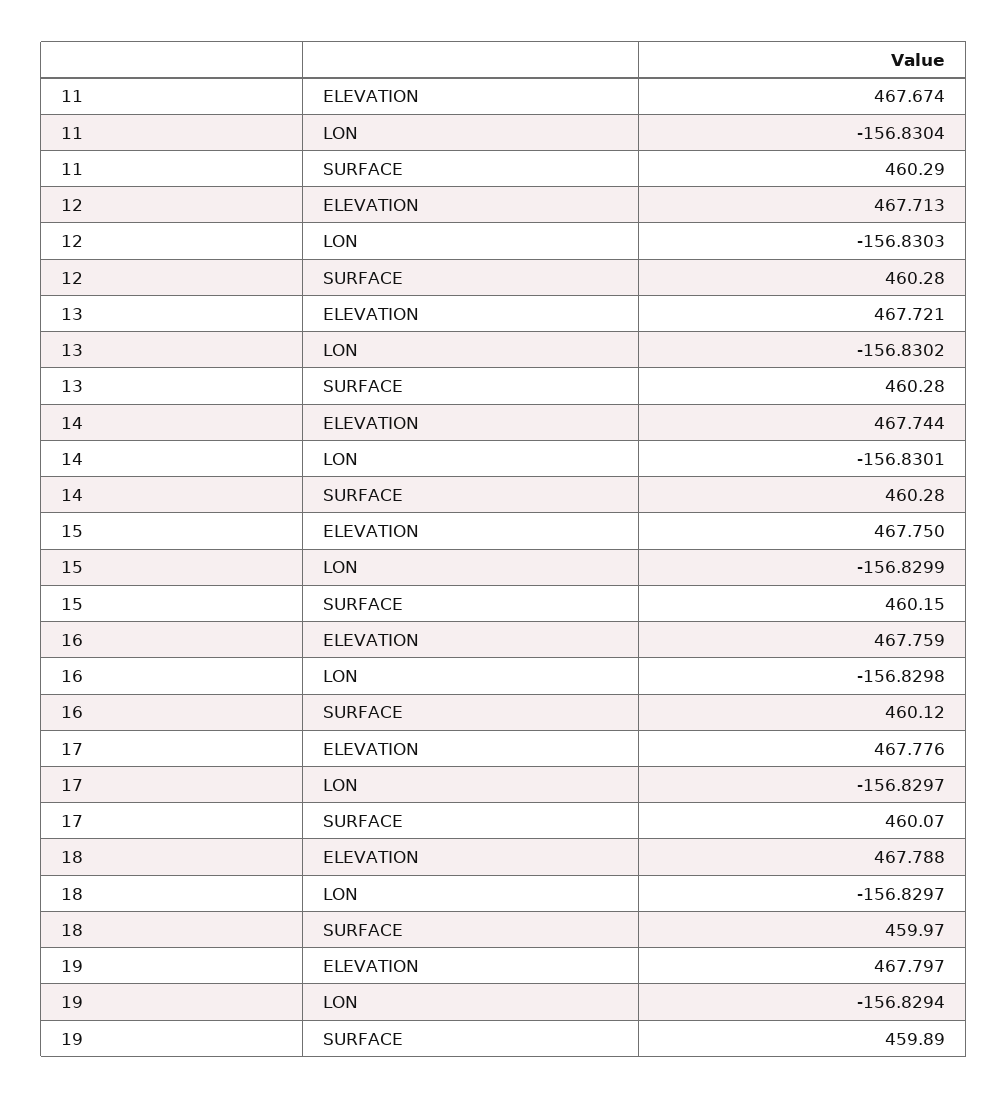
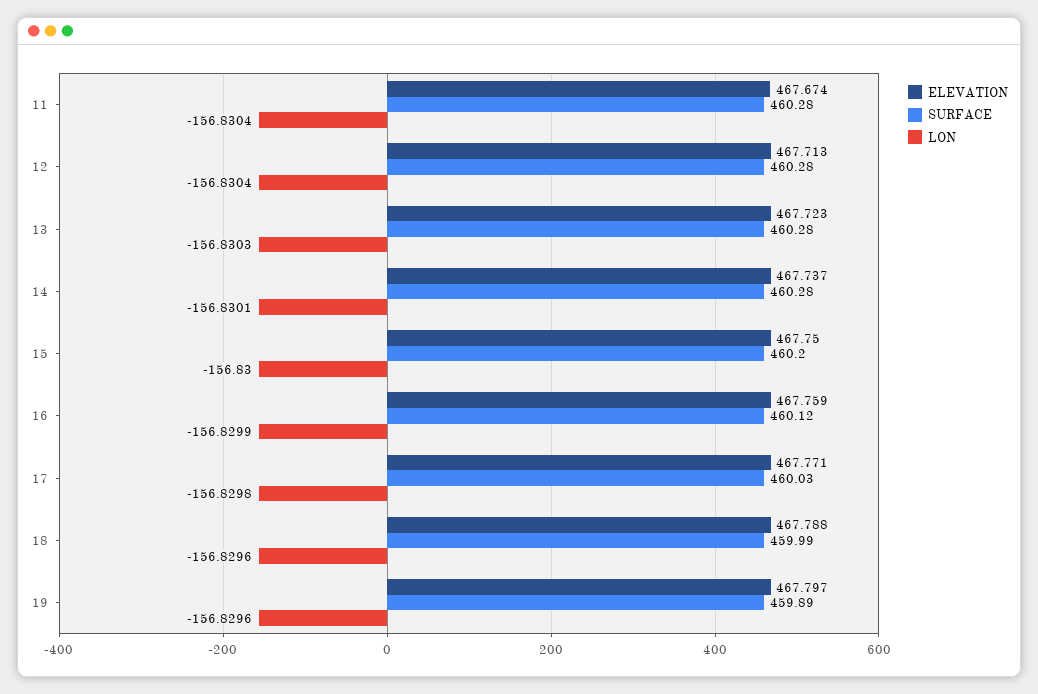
SURFACE, 11: 460.29 -> 460.28
LON, 12: -156.8303 -> -156.8304
ELEVATION, 13: 467.721 -> 467.723
LON, 13: -156.8302 -> -156.8303
ELEVATION, 14: 467.744 -> 467.737
LON, 15: -156.8299 -> -156.83
SURFACE, 15: 460.15 -> 460.2
LON, 16: -156.8298 -> -156.8299
ELEVATION, 17: 467.776 -> 467.771
LON, 17: -156.8297 -> -156.8298
SURFACE, 17: 460.07 -> 460.03
LON, 18: -156.8297 -> -156.8296
SURFACE, 18: 459.97 -> 459.99
LON, 19: -156.8294 -> -156.8296

